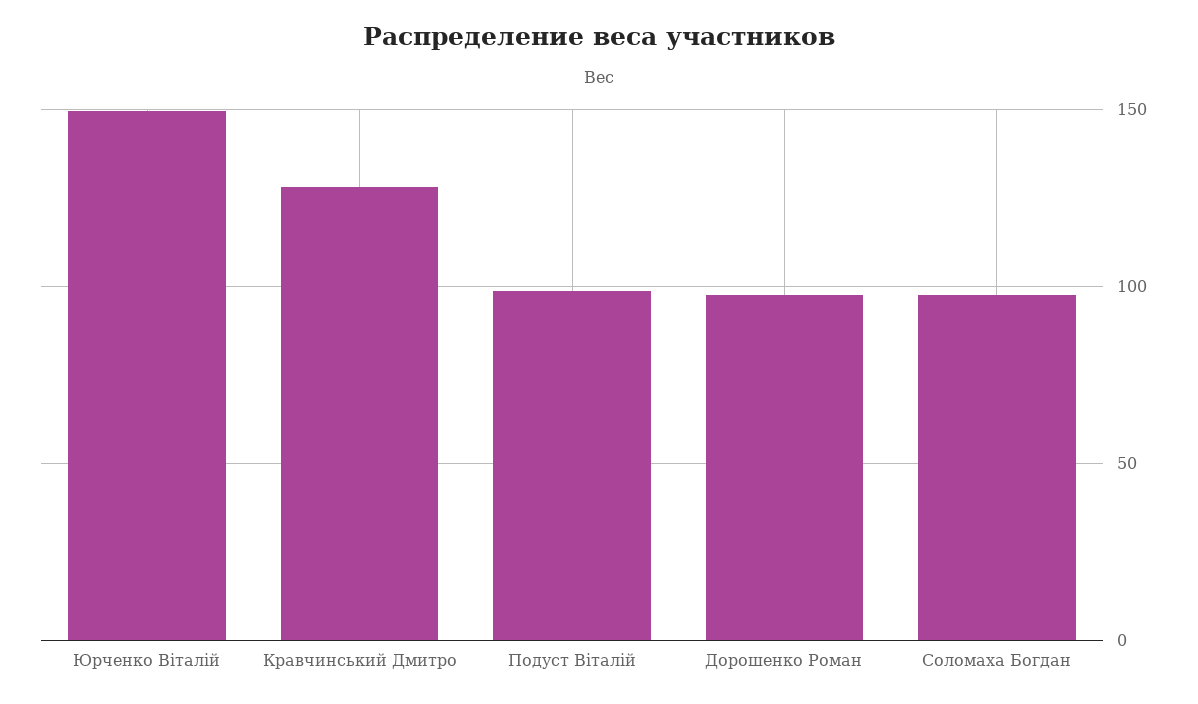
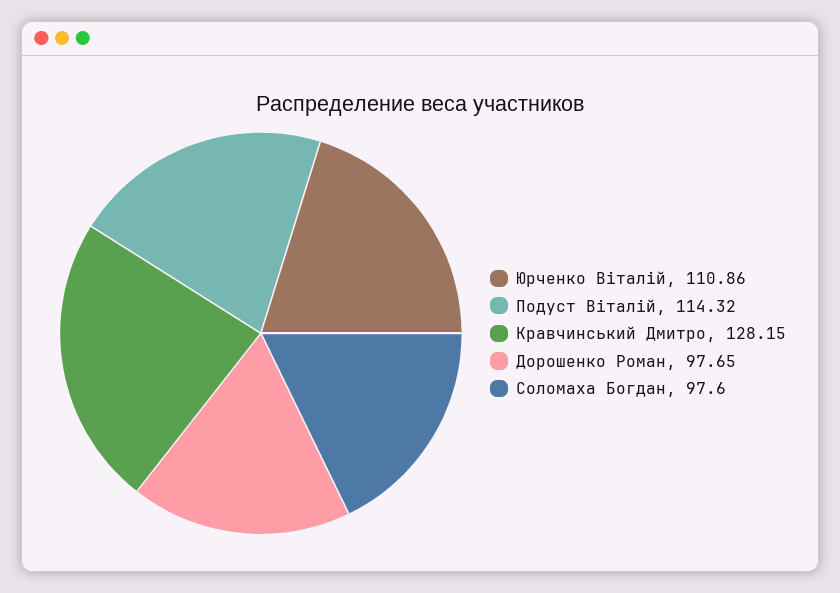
Юрченко Віталій: 150 -> 110.86
Подуст Віталій: 100 -> 114.32

